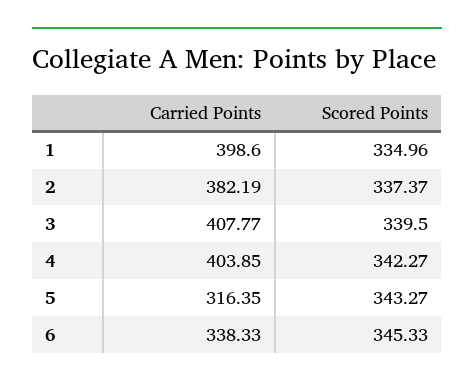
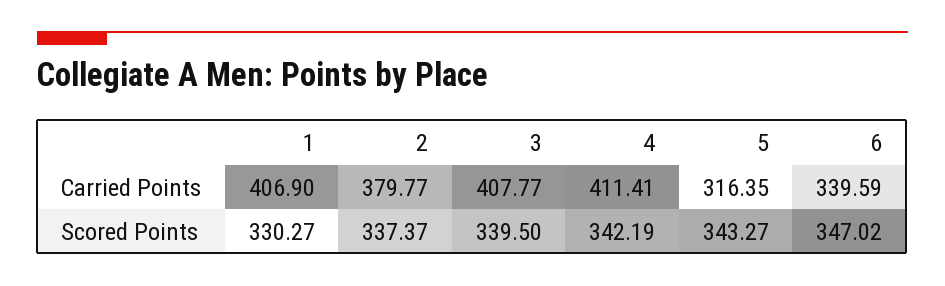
Carried Points, 1: 398.6 -> 406.9
Scored Points, 1: 334.96 -> 330.27
Carried Points, 2: 382.19 -> 379.77
Carried Points, 4: 403.85 -> 411.41
Scored Points, 4: 342.27 -> 342.19
Carried Points, 6: 338.33 -> 339.59
Scored Points, 6: 345.33 -> 347.02

